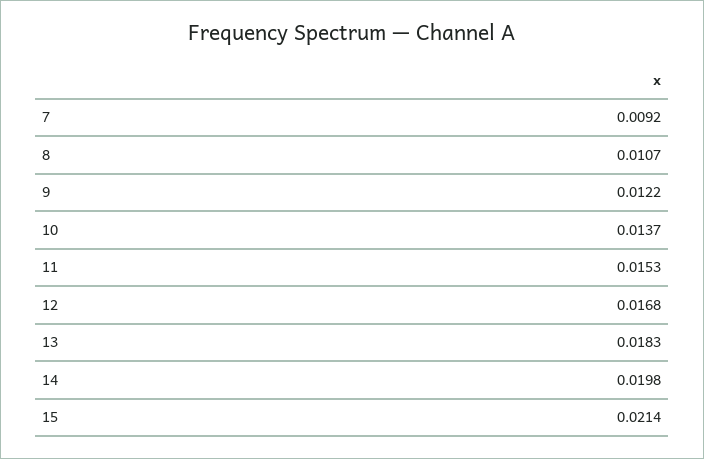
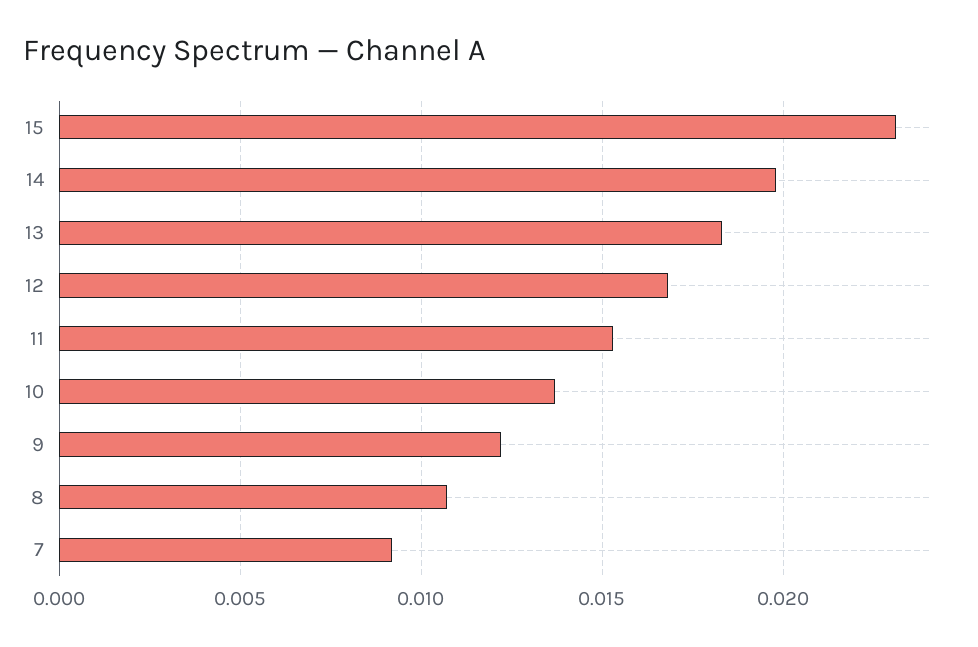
15: 0.0214 -> 0.023

